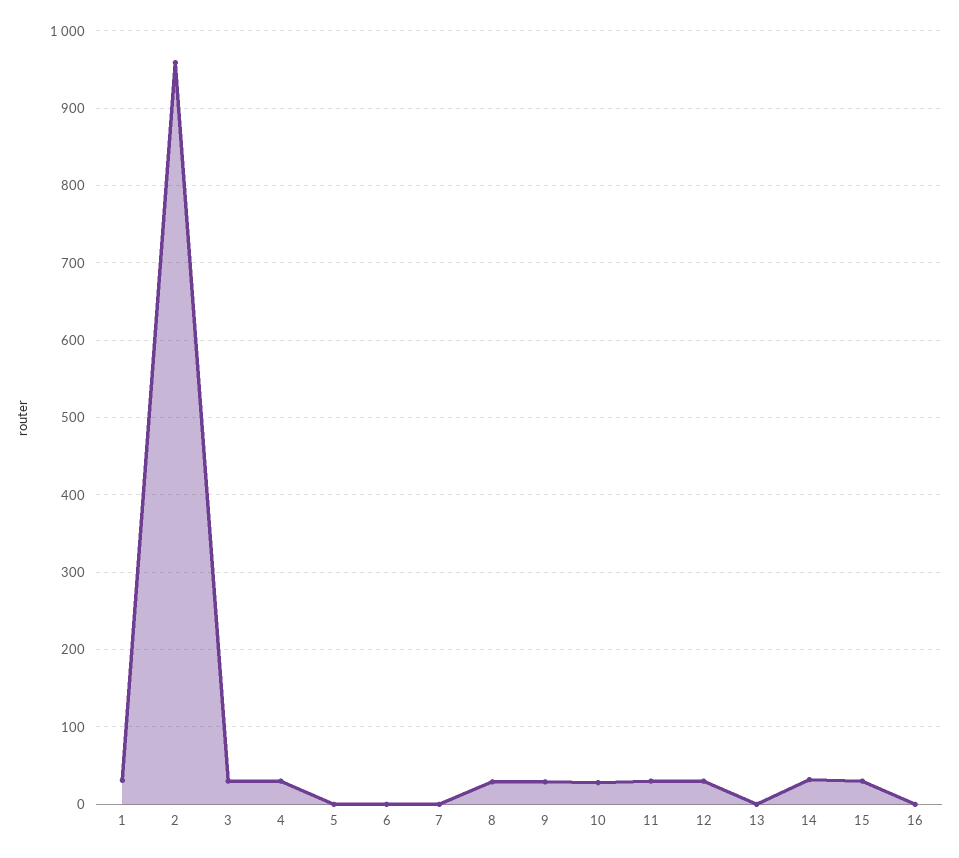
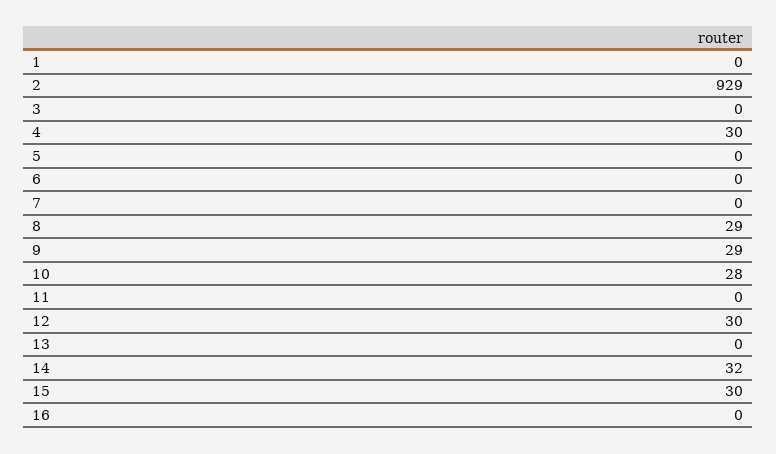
1: 30 -> 0
2: 960 -> 929
3: 30 -> 0
11: 30 -> 0

